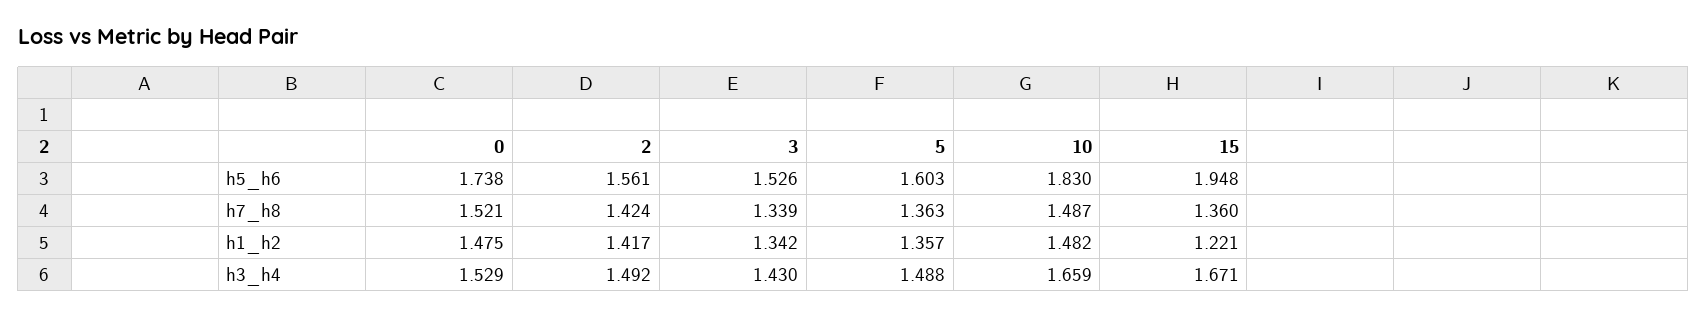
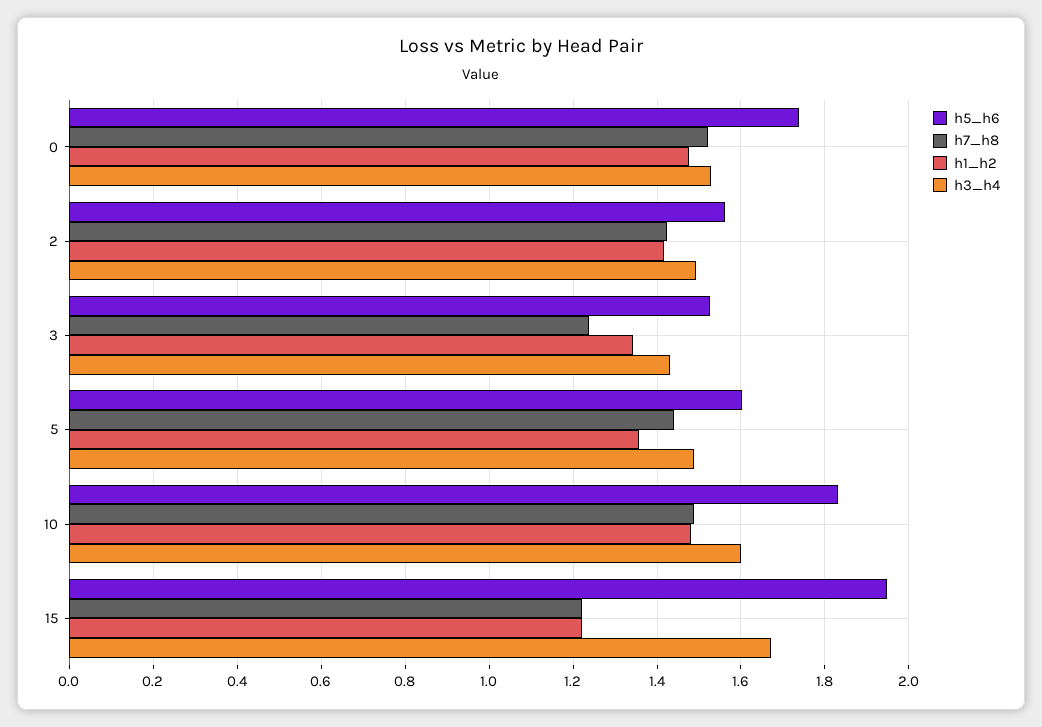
h7_h8, 3: 1.339 -> 1.24
h7_h8, 5: 1.363 -> 1.44
h7_h8, 15: 1.36 -> 1.22
h3_h4, 10: 1.659 -> 1.6

